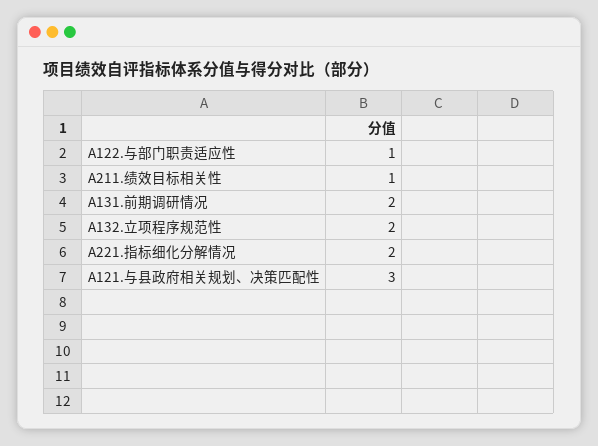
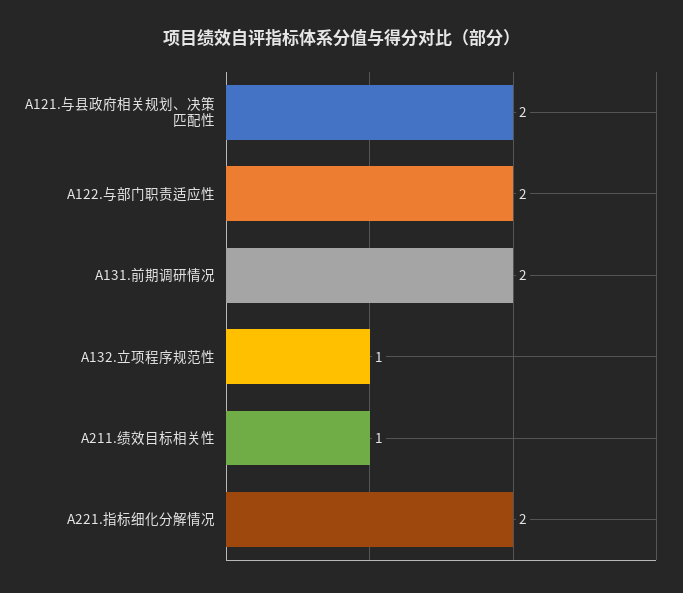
A122.与部门职责适应性: 1 -> 2
A132.立项程序规范性: 2 -> 1
A121.与县政府相关规划、决策匹配性: 3 -> 2

